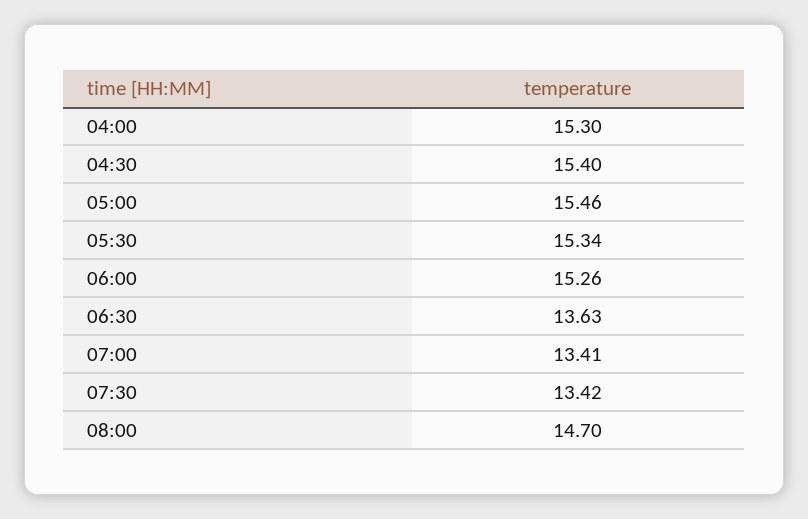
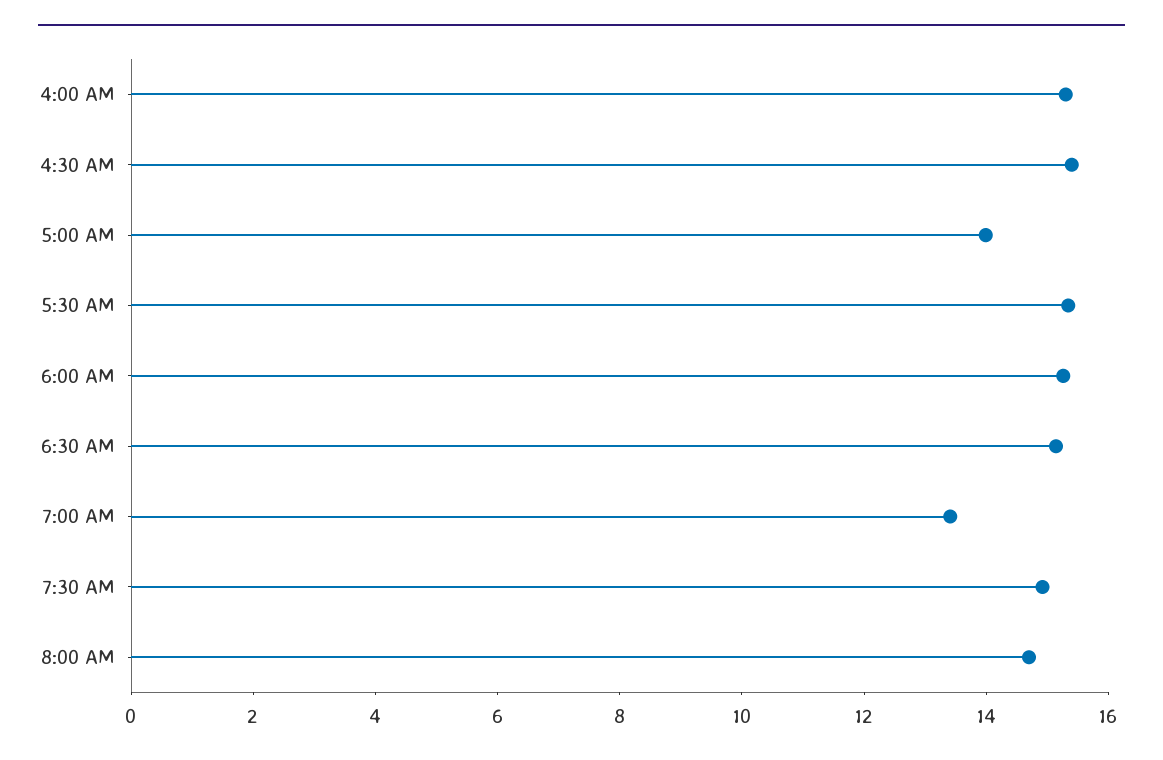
05:00: 15.46 -> 14
06:30: 13.63 -> 15
07:30: 13.42 -> 15

